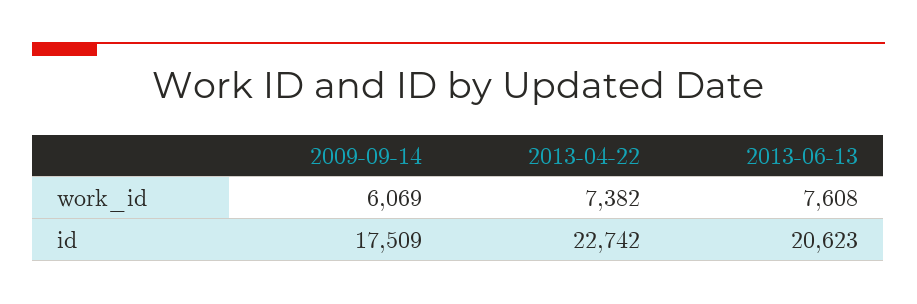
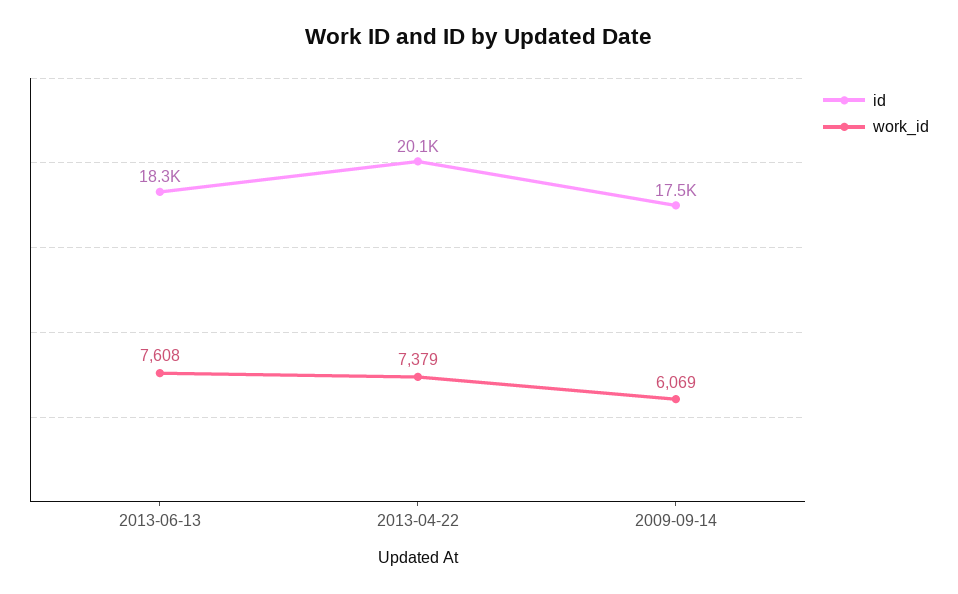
work_id, 2013-04-22: 7382 -> 7379
id, 2013-04-22: 22742 -> 20100
id, 2013-06-13: 20623 -> 18300

